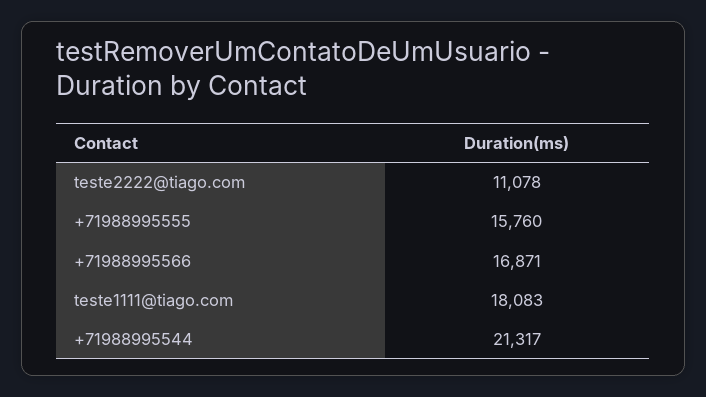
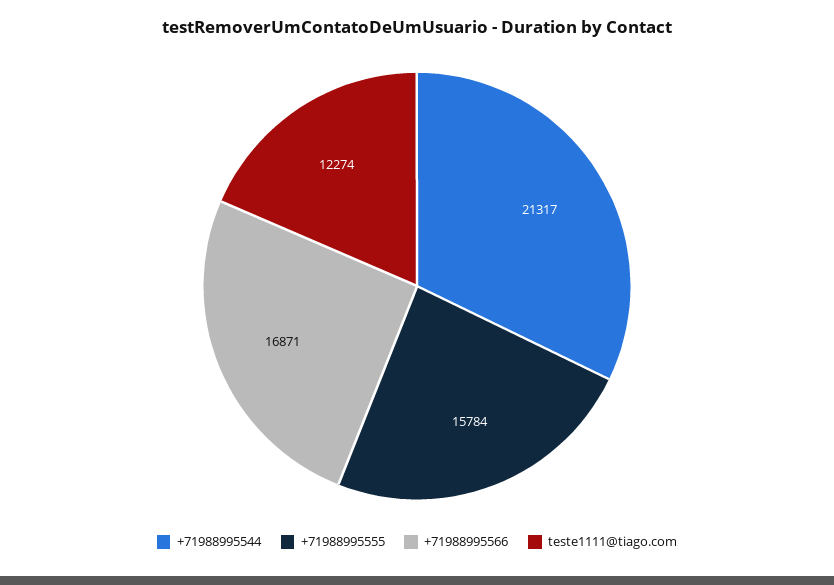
teste2222@tiago.com: 11078 -> none
+71988995555: 15760 -> 15784
teste1111@tiago.com: 18083 -> 12274

